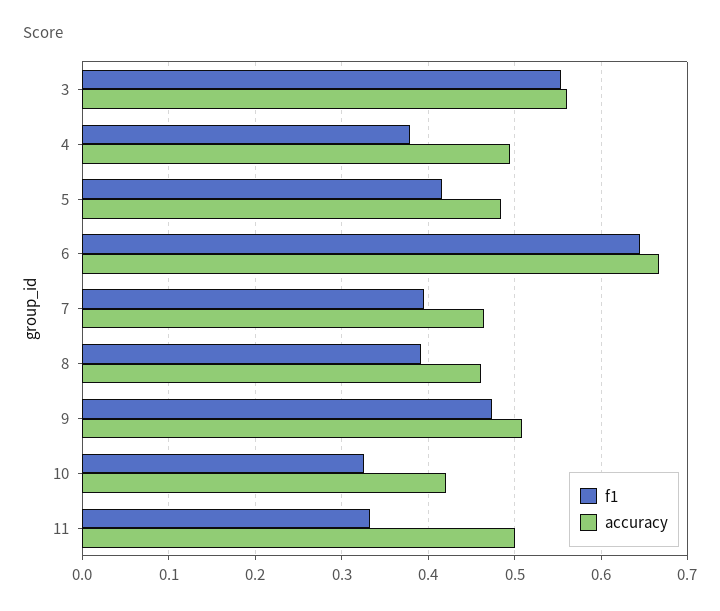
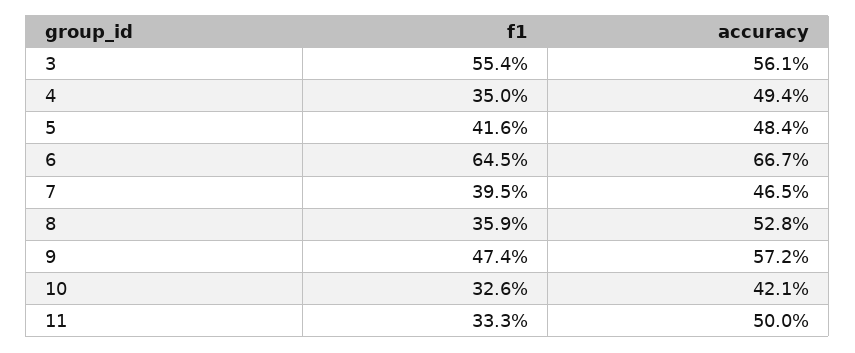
f1, 4: 0.38 -> 0.35
f1, 8: 0.39 -> 0.359
accuracy, 8: 0.46 -> 0.528
accuracy, 9: 0.51 -> 0.572

